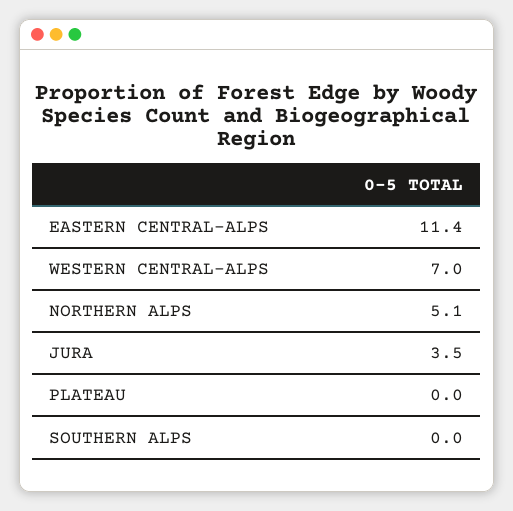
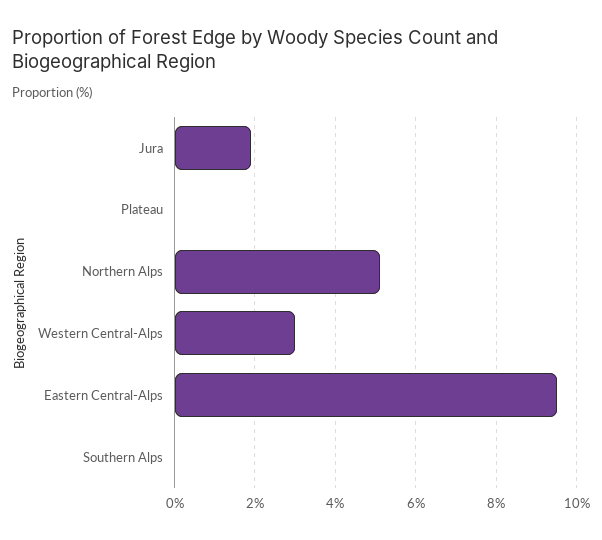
EASTERN CENTRAL-ALPS: 11.4 -> 9.5
WESTERN CENTRAL-ALPS: 7 -> 3
JURA: 3.5 -> 2

